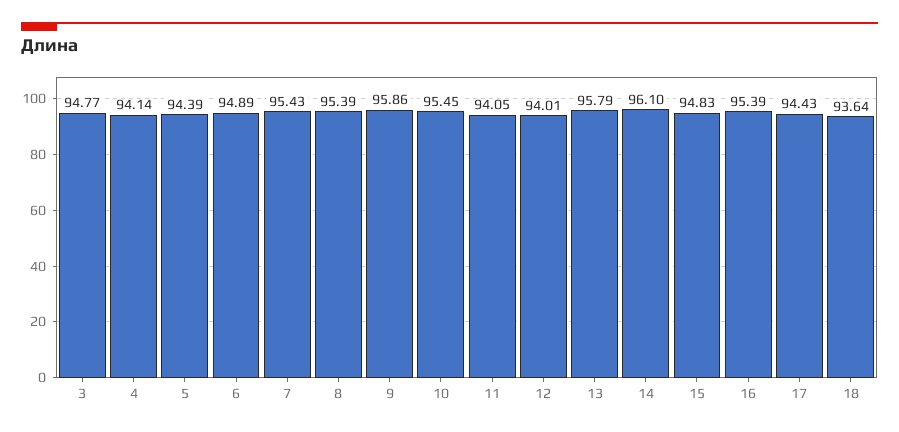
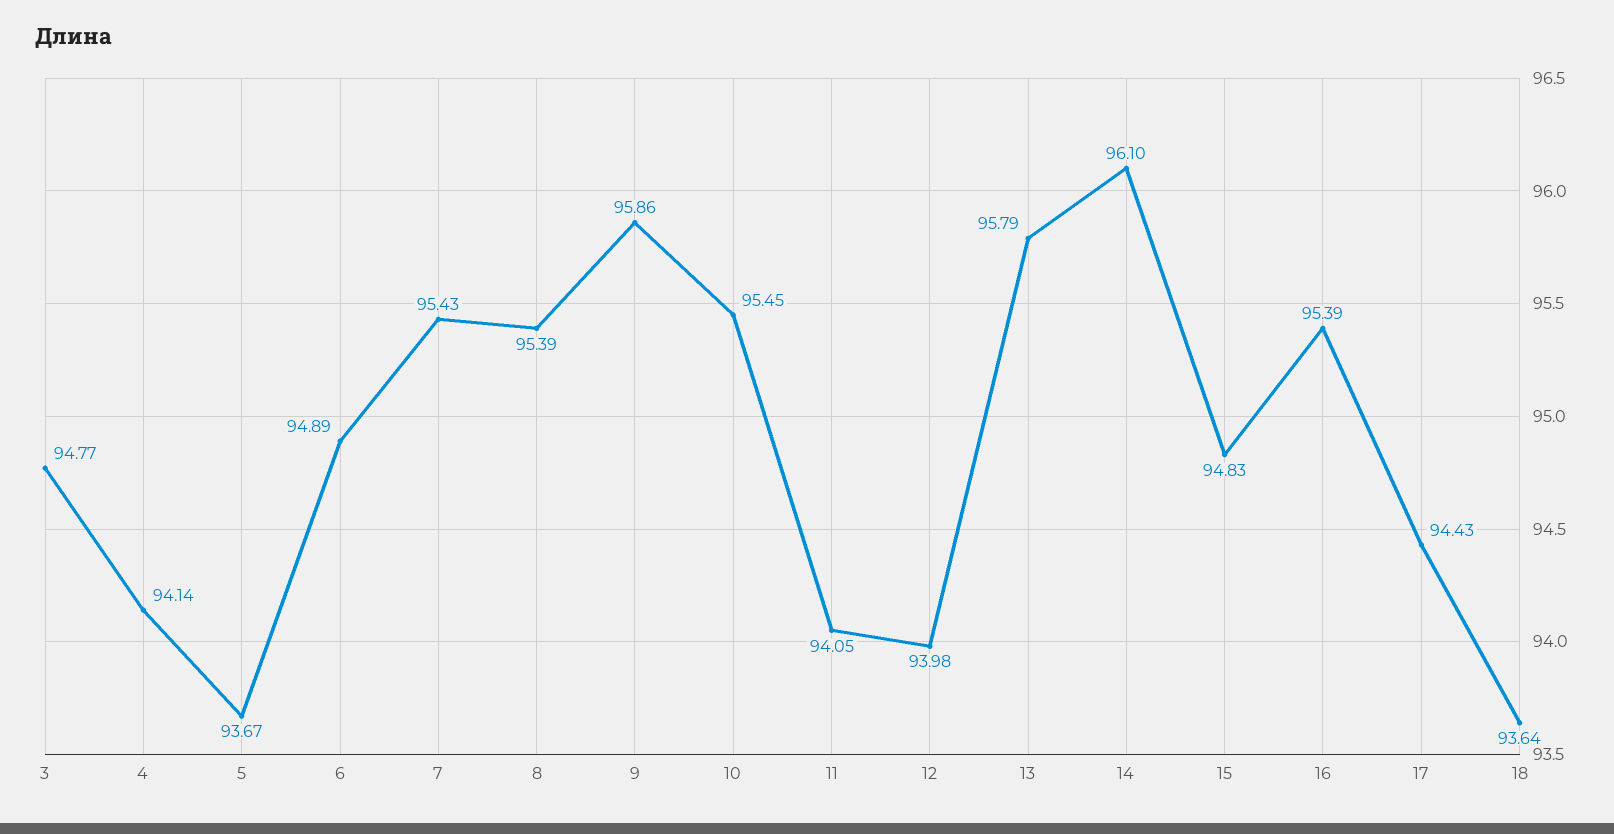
5: 94.39 -> 93.67
12: 94.01 -> 93.98

